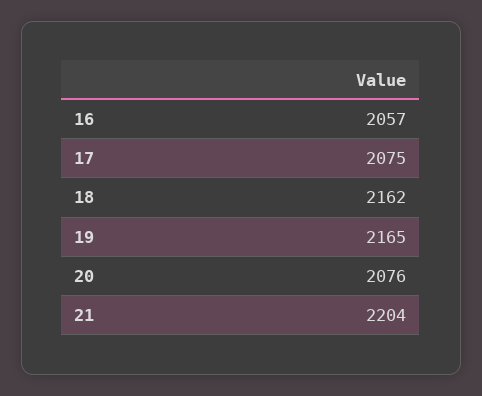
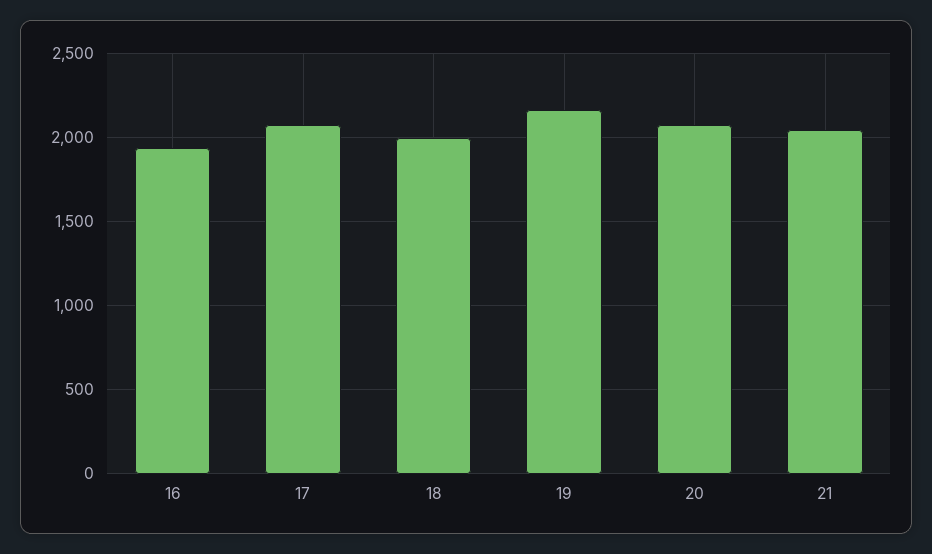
16: 2057 -> 1950
18: 2162 -> 2000
21: 2204 -> 2050

